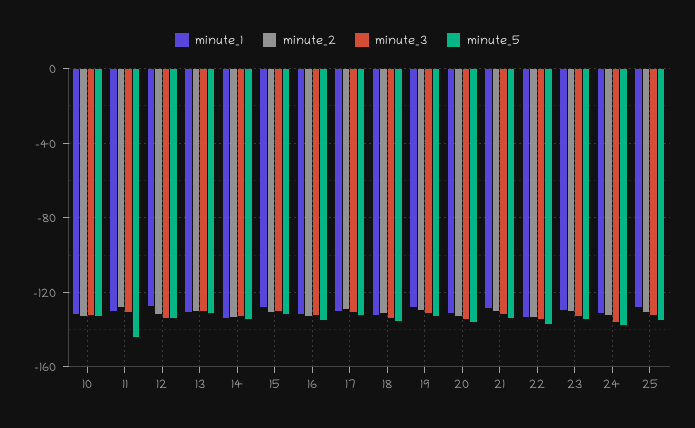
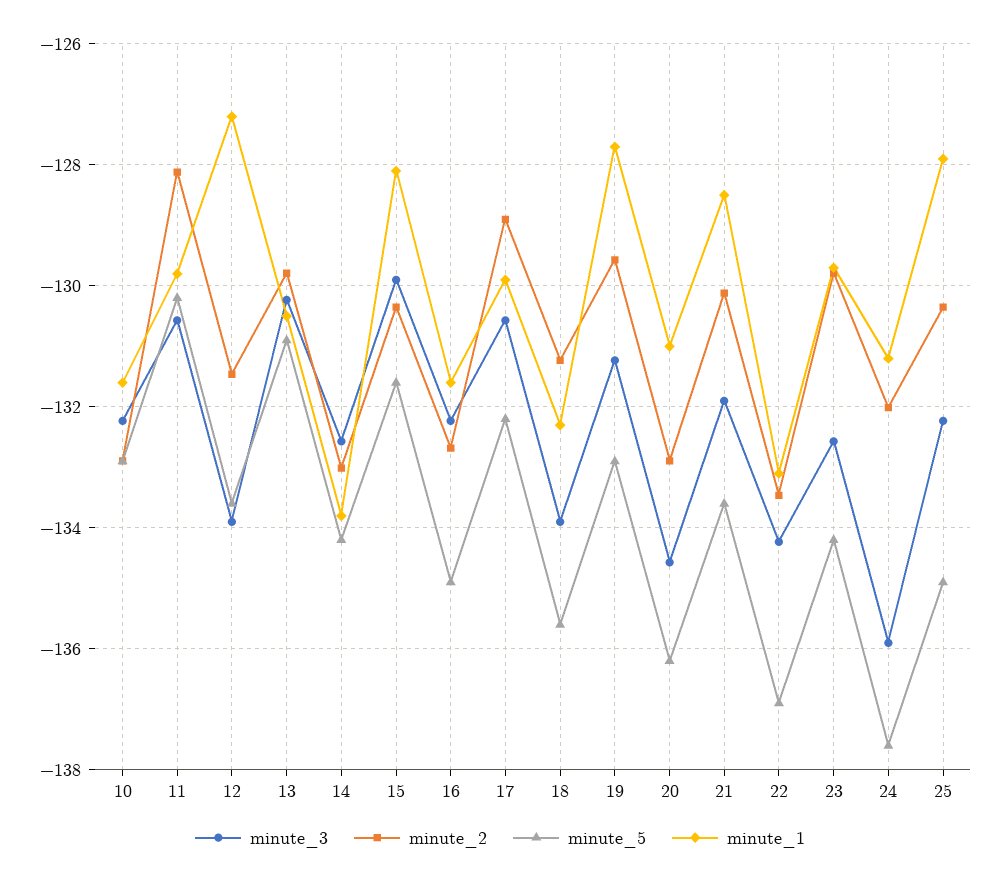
minute_5, 11: -145 -> -130.2

